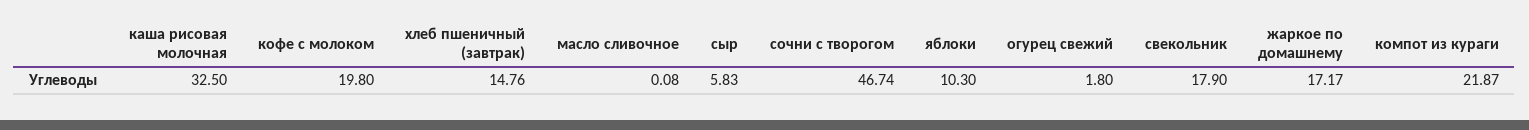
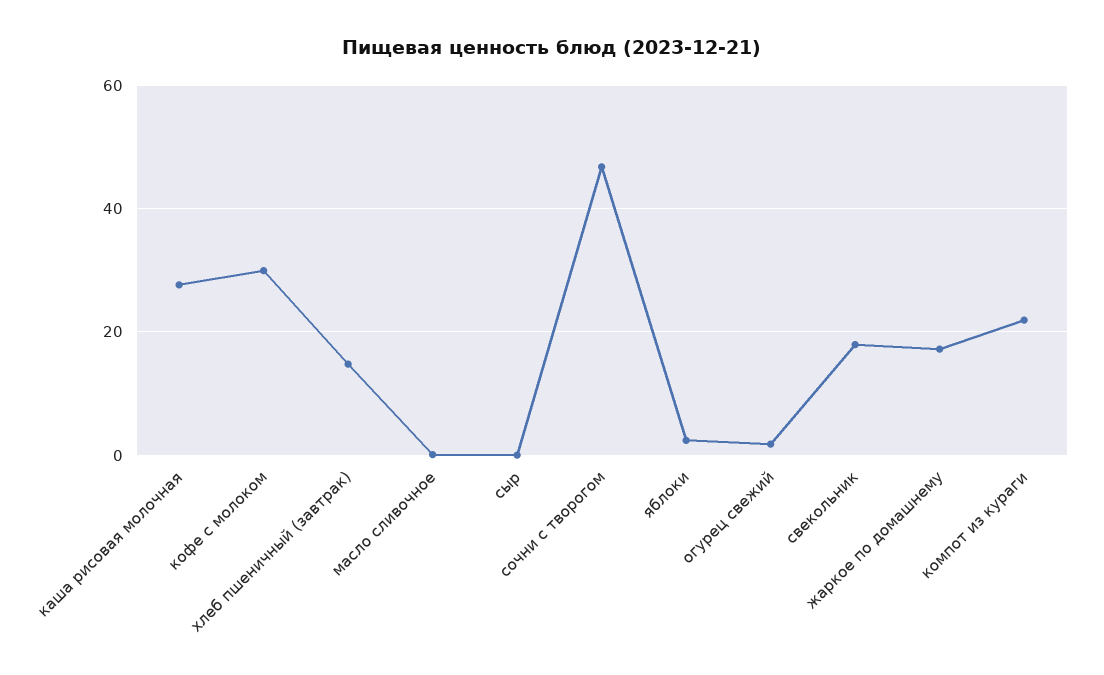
каша рисовая молочная: 32.5 -> 28
кофе с молоком: 19.8 -> 30
сыр: 5.83 -> 0
яблоки: 10.3 -> 2

